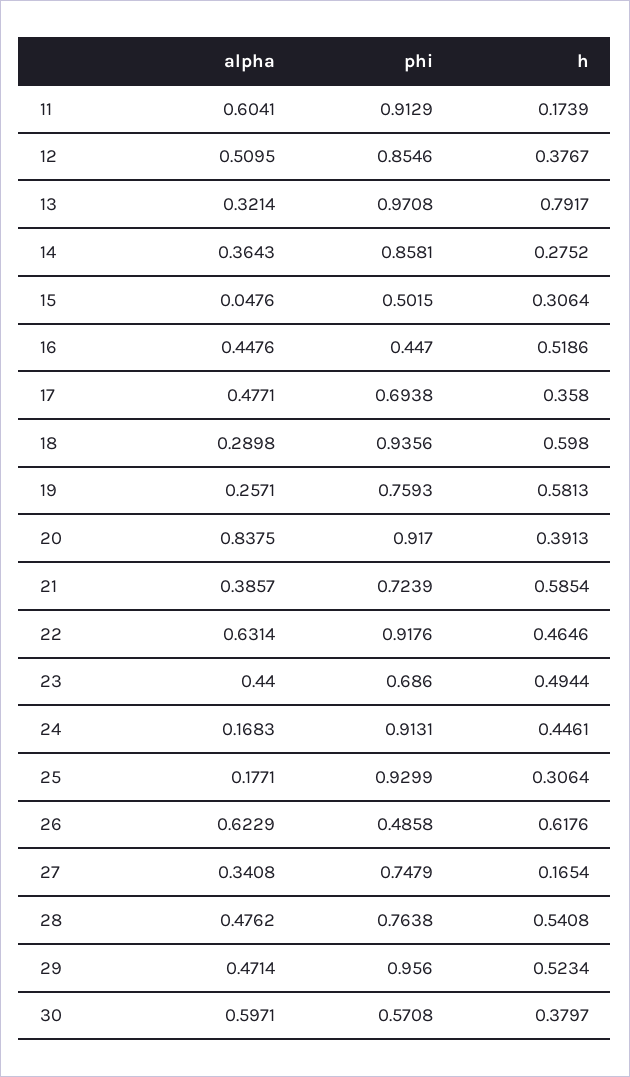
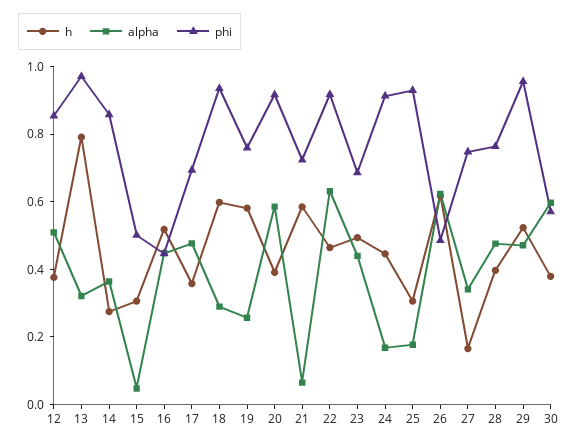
alpha, 11: 0.6041 -> none
phi, 11: 0.9129 -> none
h, 11: 0.1739 -> none
alpha, 20: 0.8375 -> 0.6
alpha, 21: 0.3857 -> 0.05
h, 28: 0.5408 -> 0.4

